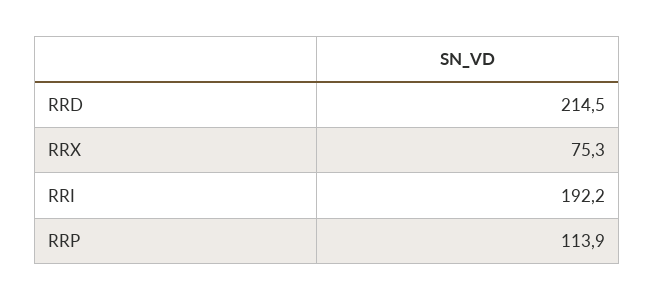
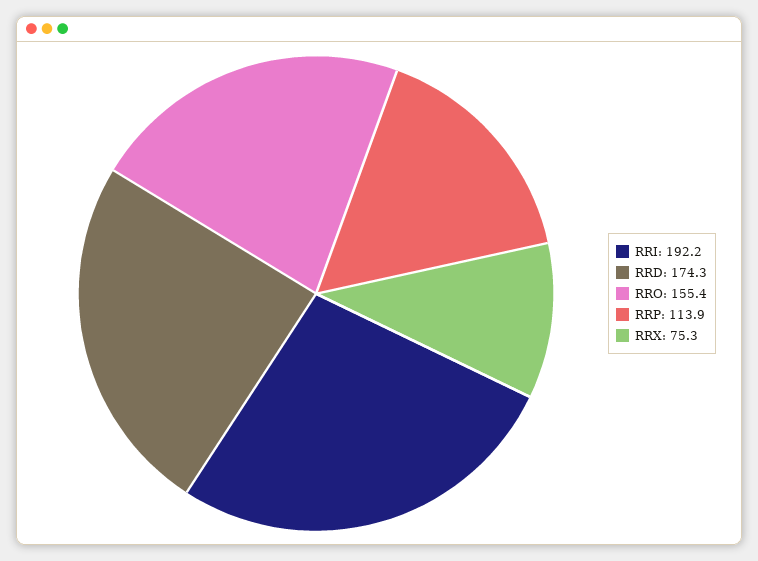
RRD: 214.5 -> 174.3
RRO: none -> 155.4

